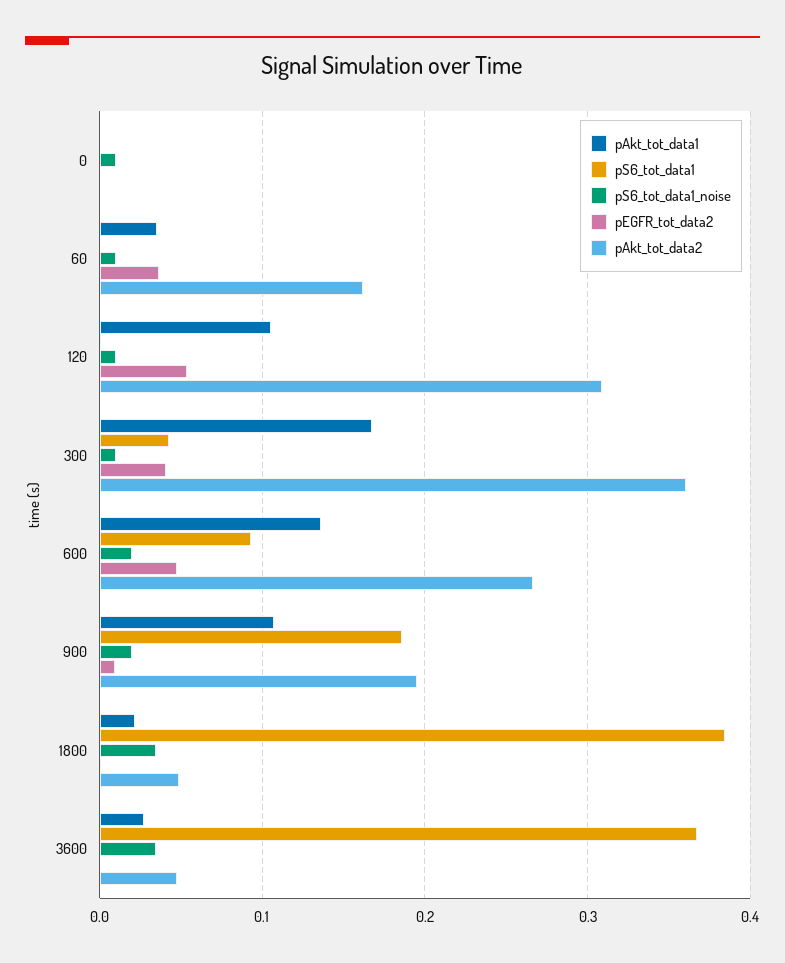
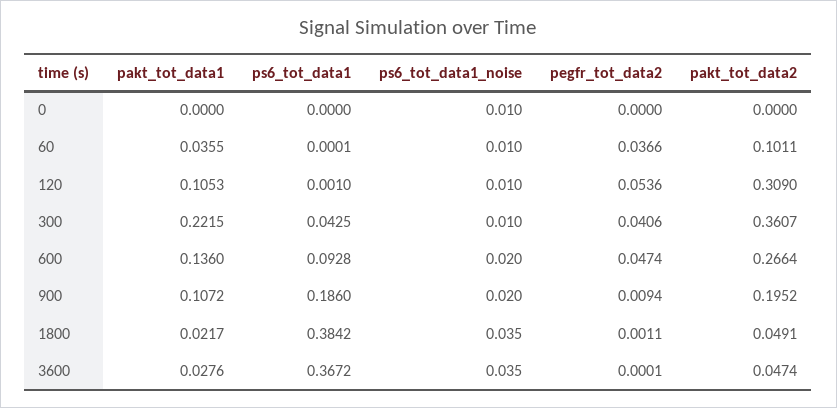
pAkt_tot_data2, 60: 0.16 -> 0.1011
pAkt_tot_data1, 300: 0.17 -> 0.2215

